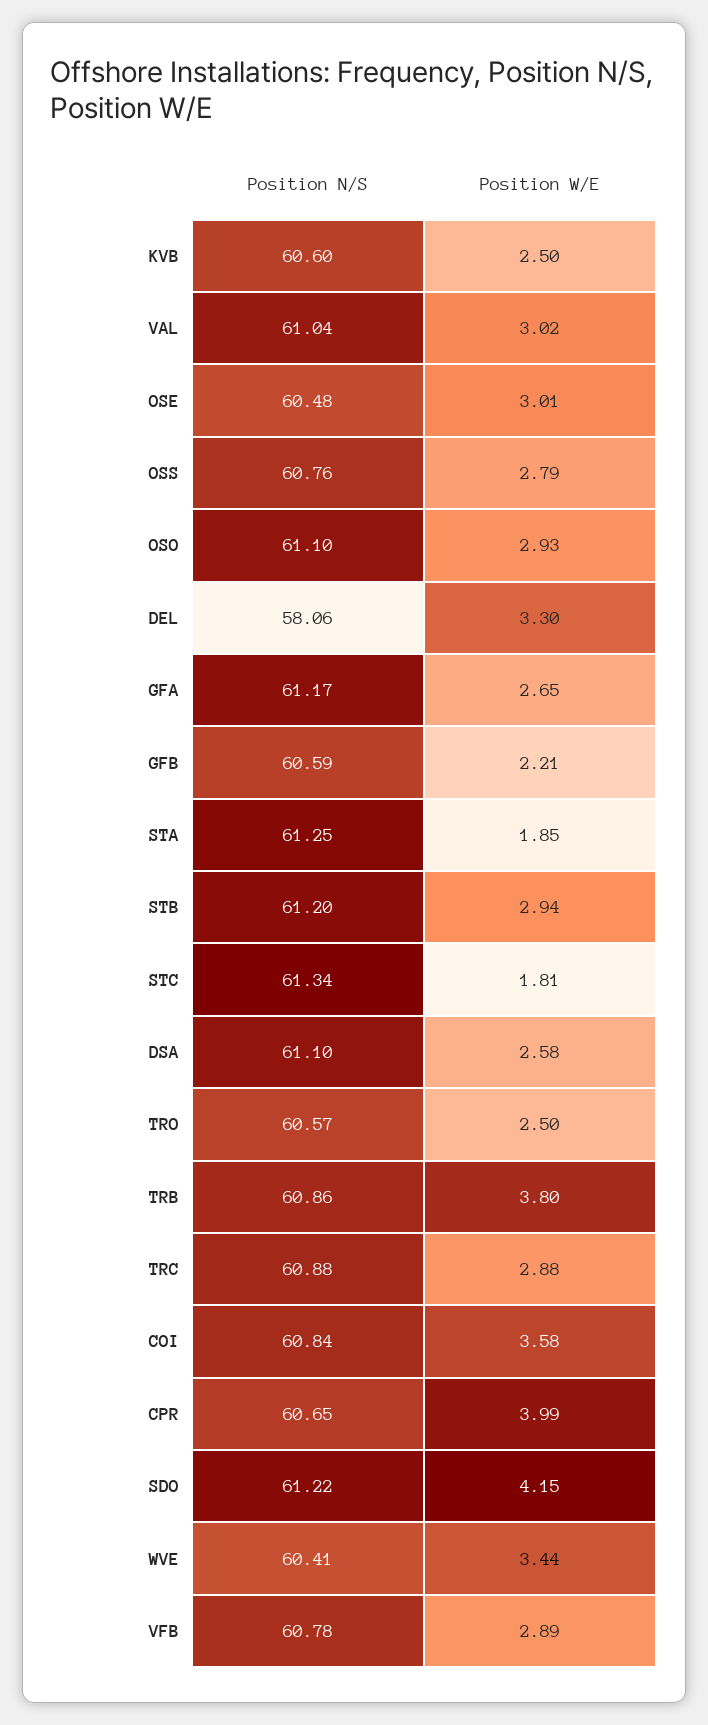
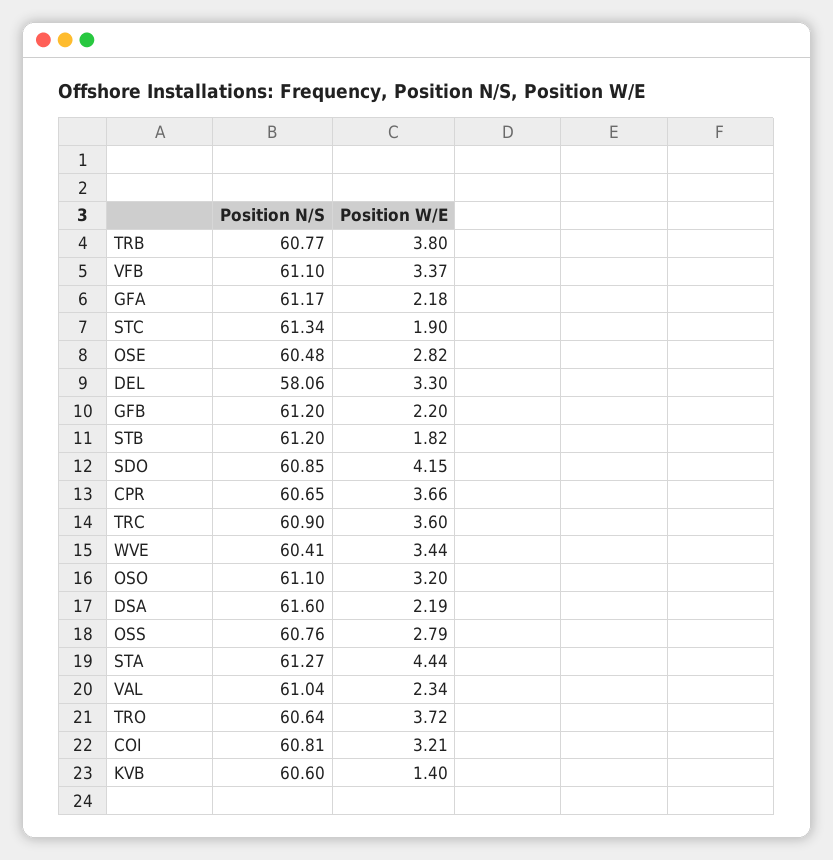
Position W/E, KVB: 2.5 -> 1.4
Position W/E, VAL: 3.02 -> 2.34
Position W/E, OSE: 3.01 -> 2.82
Position W/E, OSO: 2.93 -> 3.2
Position W/E, GFA: 2.65 -> 2.18
Position N/S, GFB: 60.59 -> 61.2
Position W/E, GFB: 2.21 -> 2.2
Position N/S, STA: 61.25 -> 61.27
Position W/E, STA: 1.85 -> 4.44
Position W/E, STB: 2.94 -> 1.82
Position W/E, STC: 1.81 -> 1.9
Position N/S, DSA: 61.1 -> 61.6
Position W/E, DSA: 2.58 -> 2.19
Position N/S, TRO: 60.57 -> 60.64
Position W/E, TRO: 2.5 -> 3.72
Position N/S, TRB: 60.86 -> 60.77
Position N/S, TRC: 60.88 -> 60.9
Position W/E, TRC: 2.88 -> 3.6
Position N/S, COI: 60.84 -> 60.81
Position W/E, COI: 3.58 -> 3.21
Position W/E, CPR: 3.99 -> 3.66
Position N/S, SDO: 61.22 -> 60.85
Position N/S, VFB: 60.78 -> 61.1
Position W/E, VFB: 2.89 -> 3.37

